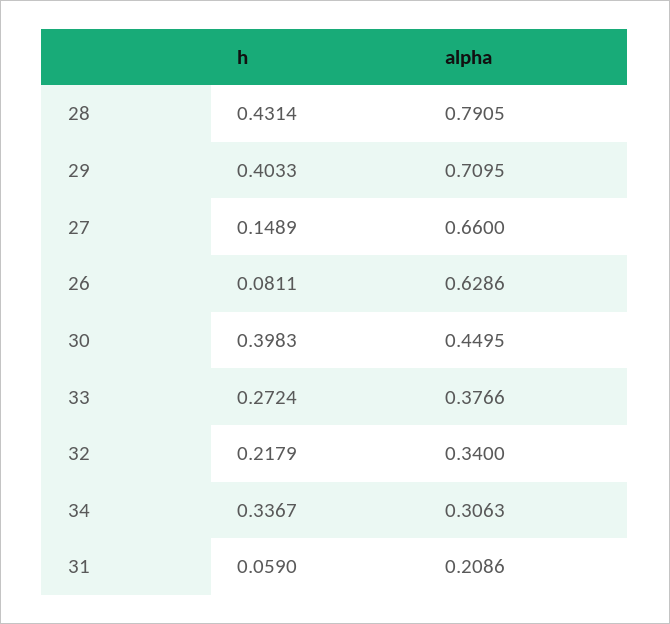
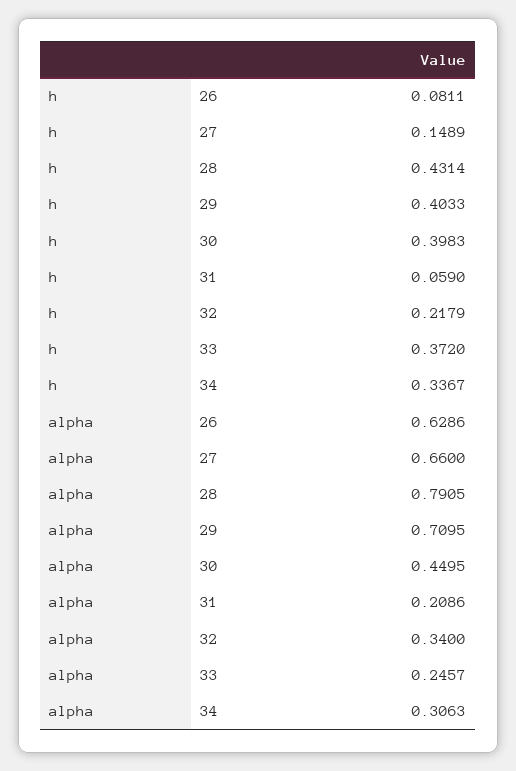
h, 33: 0.2724 -> 0.372
alpha, 33: 0.3766 -> 0.2457

